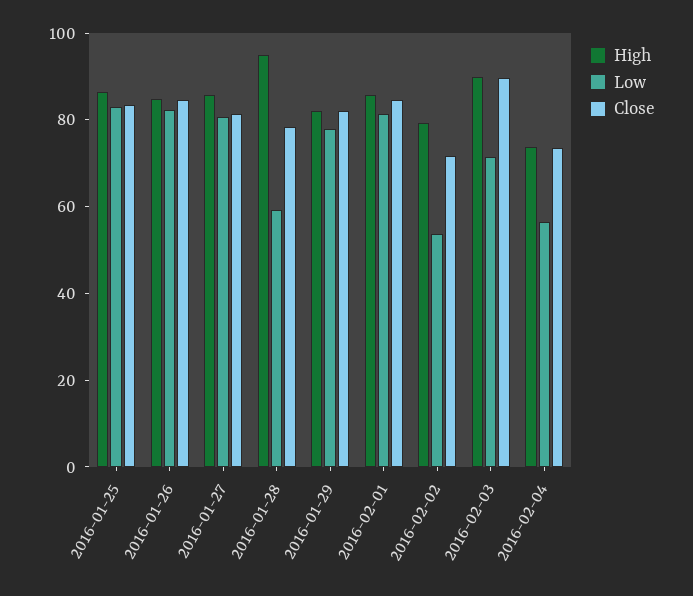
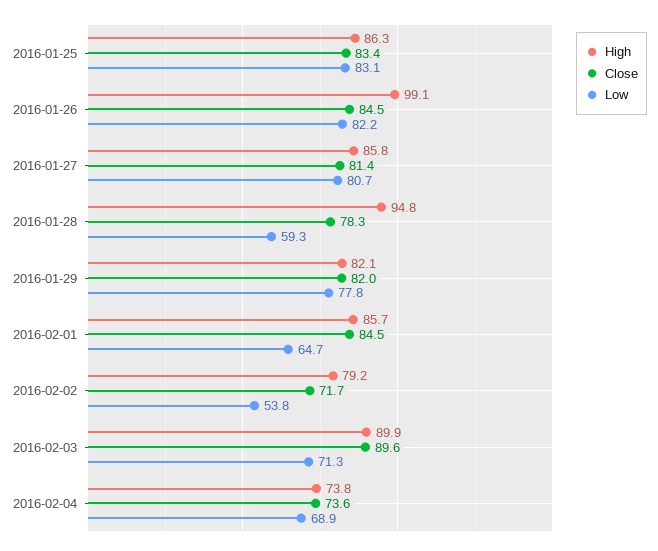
High, 2016-01-26: 85 -> 99.1
Low, 2016-02-01: 80 -> 64.7
Low, 2016-02-04: 55 -> 68.9

